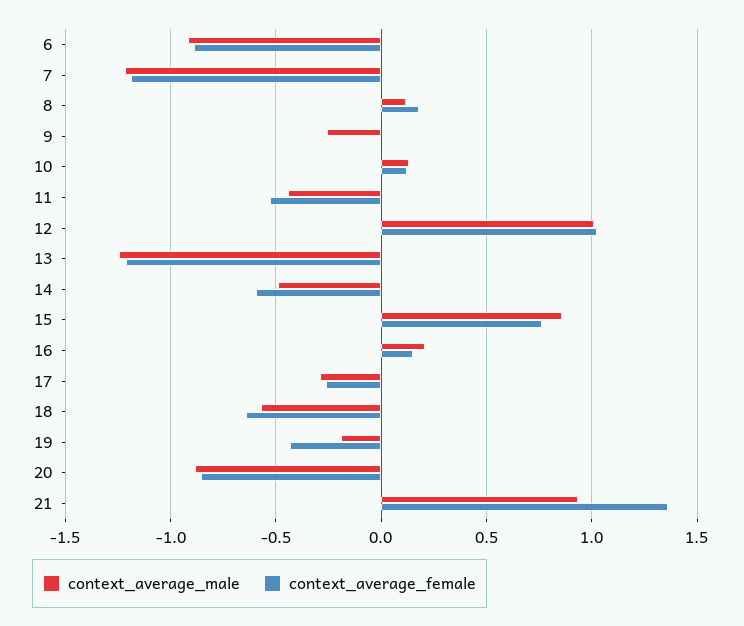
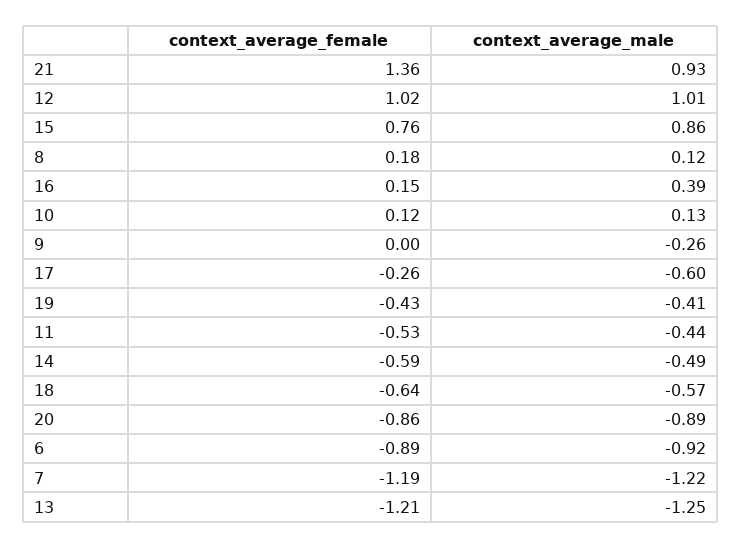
context_average_male, 16: 0.2 -> 0.39
context_average_male, 17: -0.3 -> -0.6
context_average_male, 19: -0.2 -> -0.41

